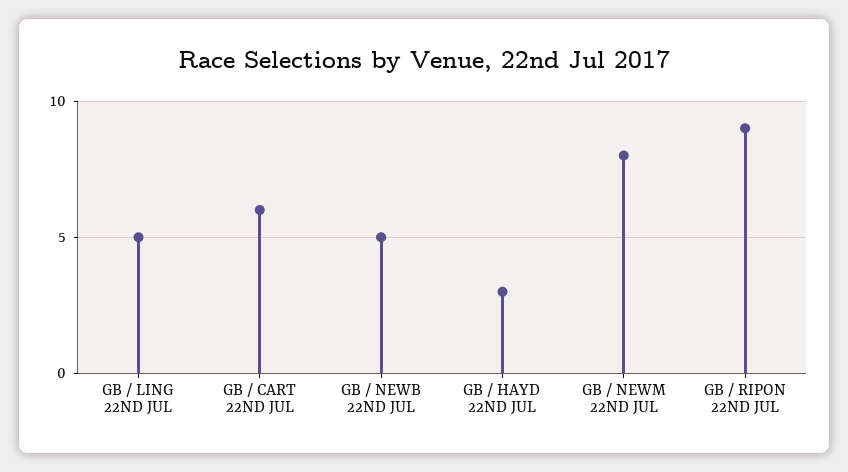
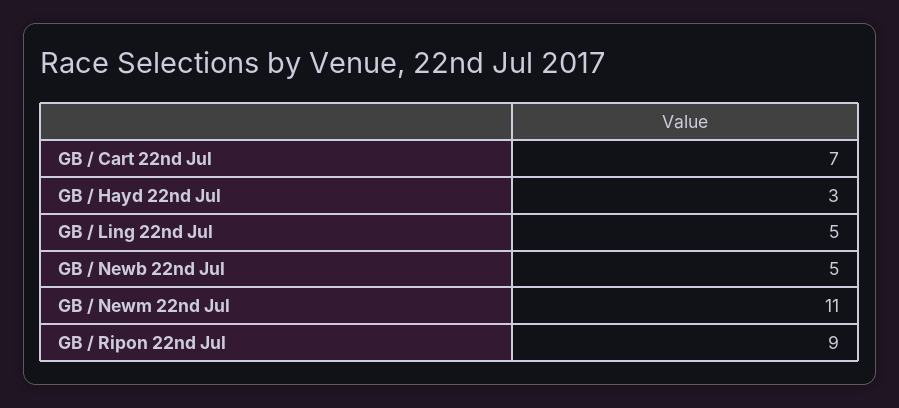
GB / CART 22ND JUL: 6 -> 7
GB / NEWM 22ND JUL: 8 -> 11

